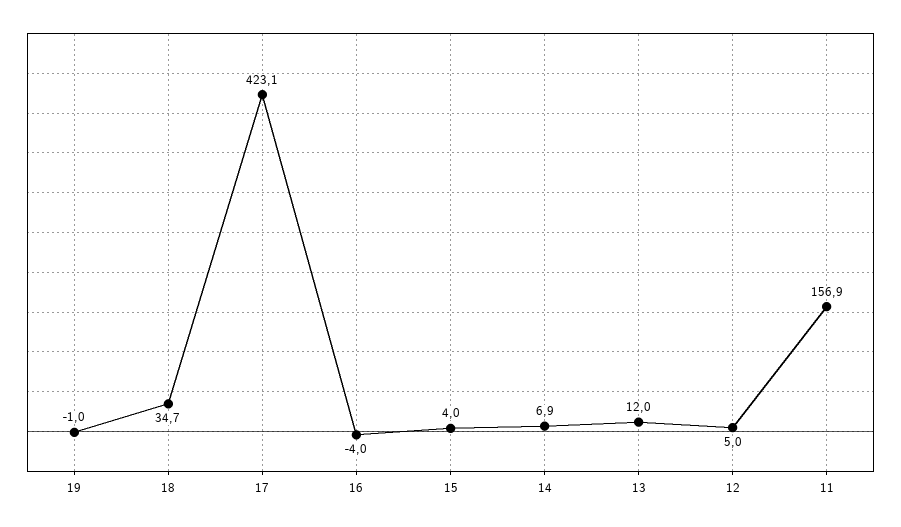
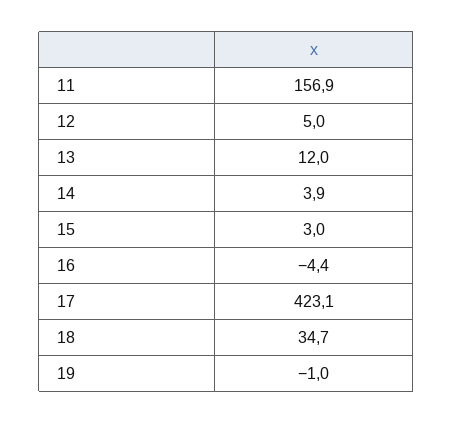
16: -4 -> -4.4
15: 4 -> 3
14: 6.9 -> 3.9

